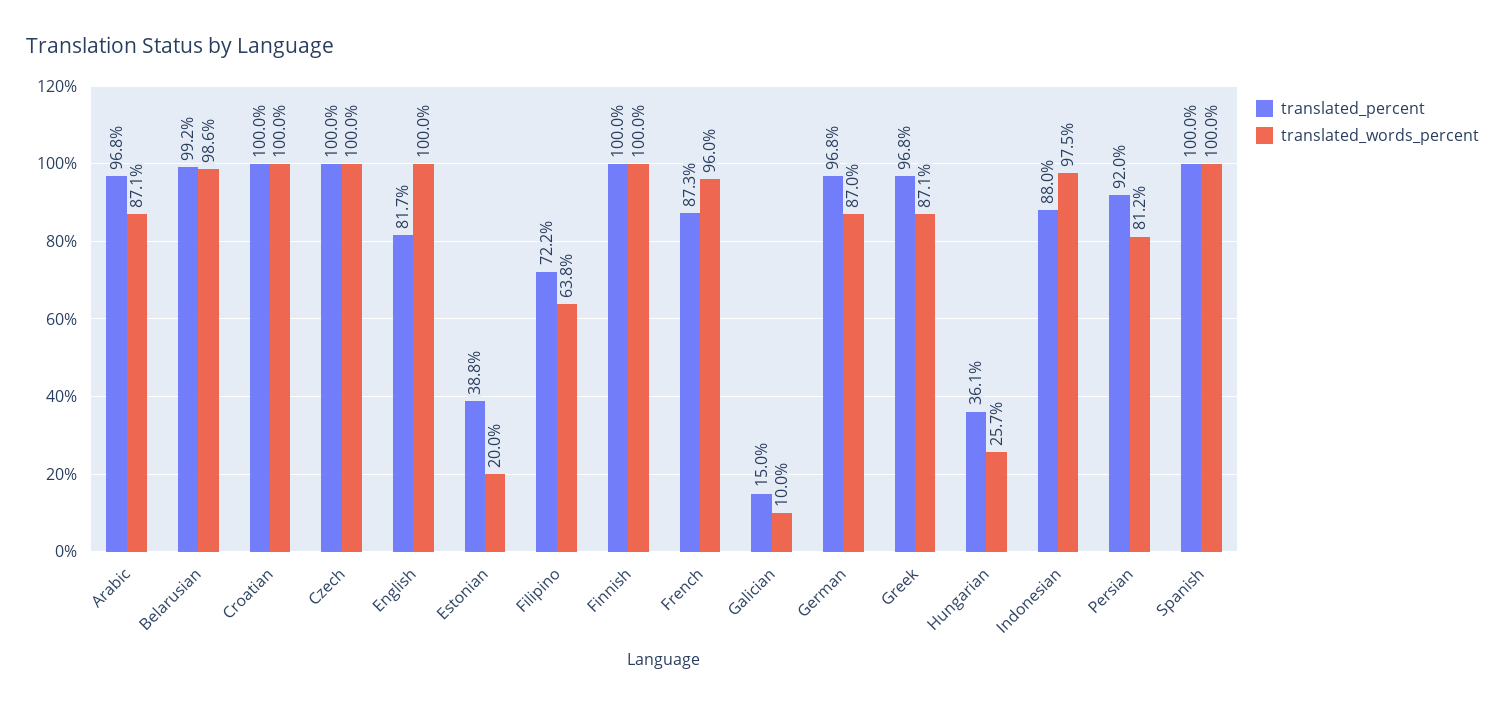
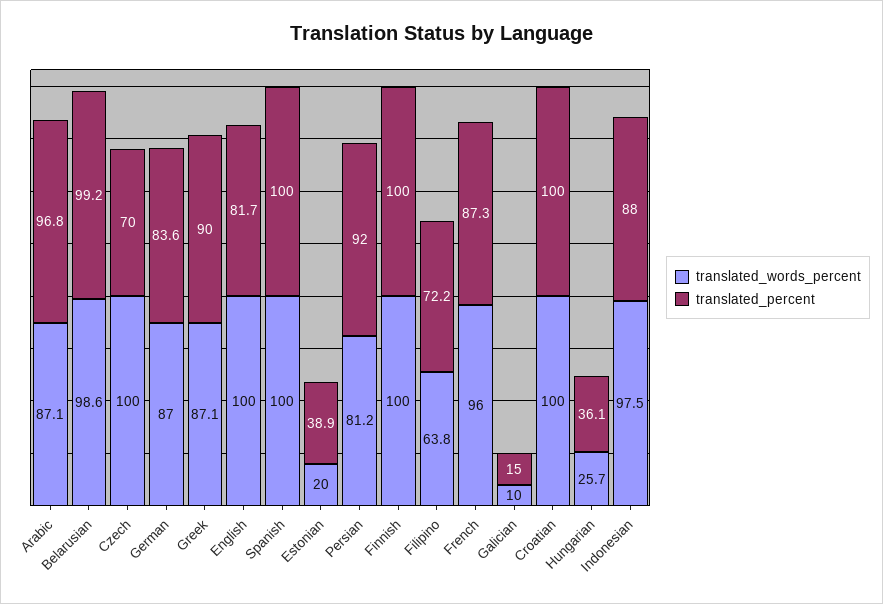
translated_percent, Czech: 100 -> 70
translated_percent, Estonian: 38.8 -> 38.9
translated_percent, German: 96.8 -> 83.6
translated_percent, Greek: 96.8 -> 90

